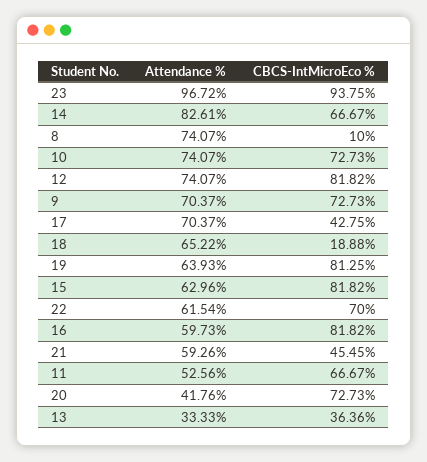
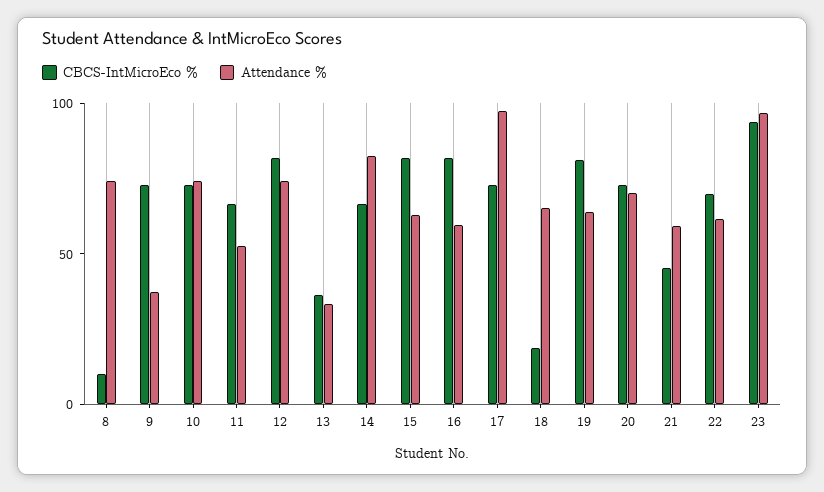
Attendance %, 9: 70.37 -> 40
Attendance %, 17: 70.37 -> 100
CBCS-IntMicroEco %, 17: 42.75 -> 70
Attendance %, 20: 41.76 -> 70

